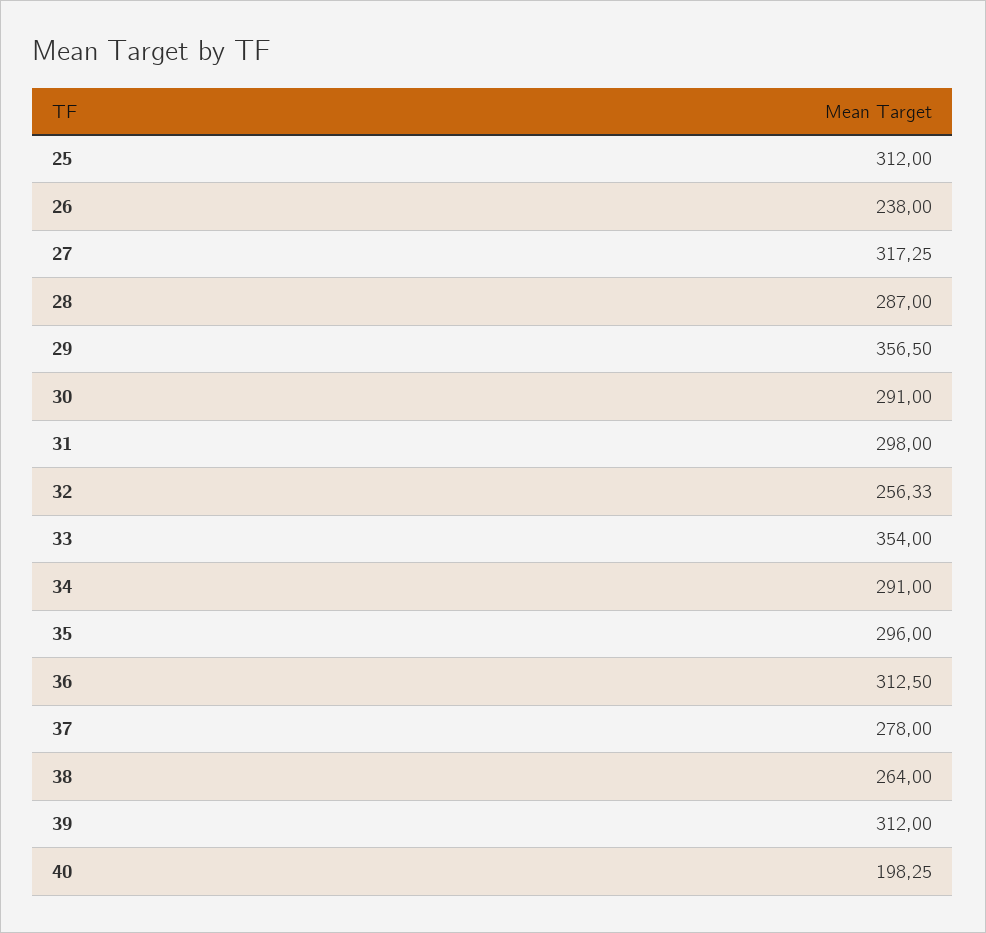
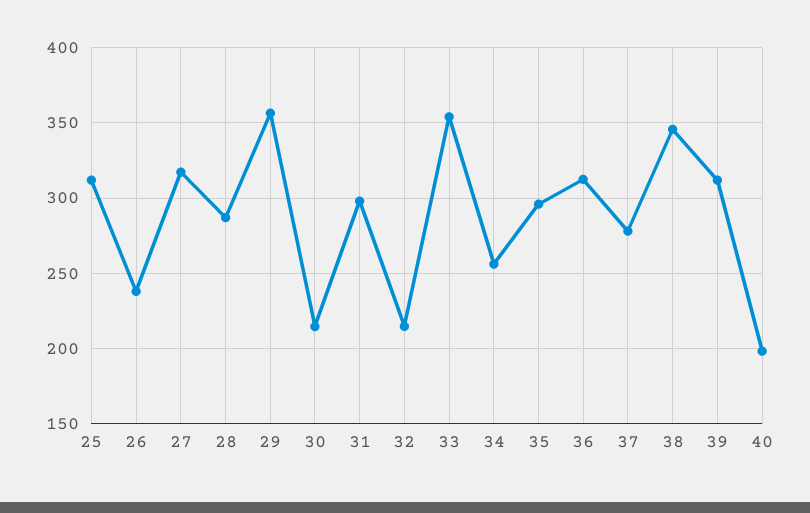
30: 291 -> 215
32: 256.33 -> 215
34: 291 -> 255
38: 264 -> 345

